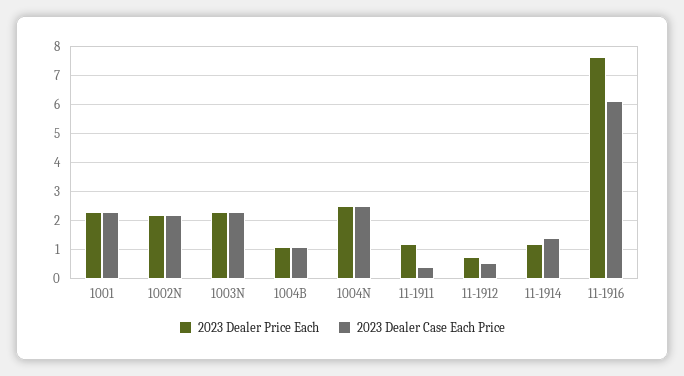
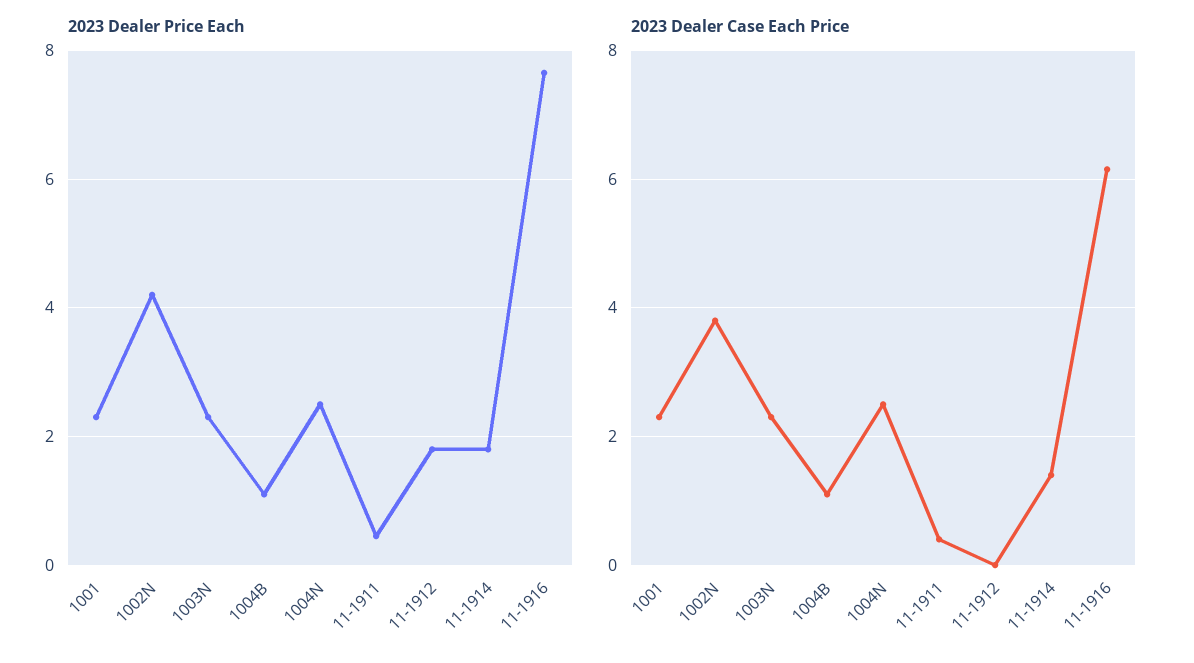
2023 Dealer Price Each, 1002N: 2.25 -> 4.2
2023 Dealer Case Each Price, 1002N: 2.25 -> 3.8
2023 Dealer Price Each, 11-1911: 1.25 -> 0.4
2023 Dealer Price Each, 11-1912: 0.75 -> 1.8
2023 Dealer Case Each Price, 11-1912: 0.5 -> 0
2023 Dealer Price Each, 11-1914: 1.25 -> 1.8

